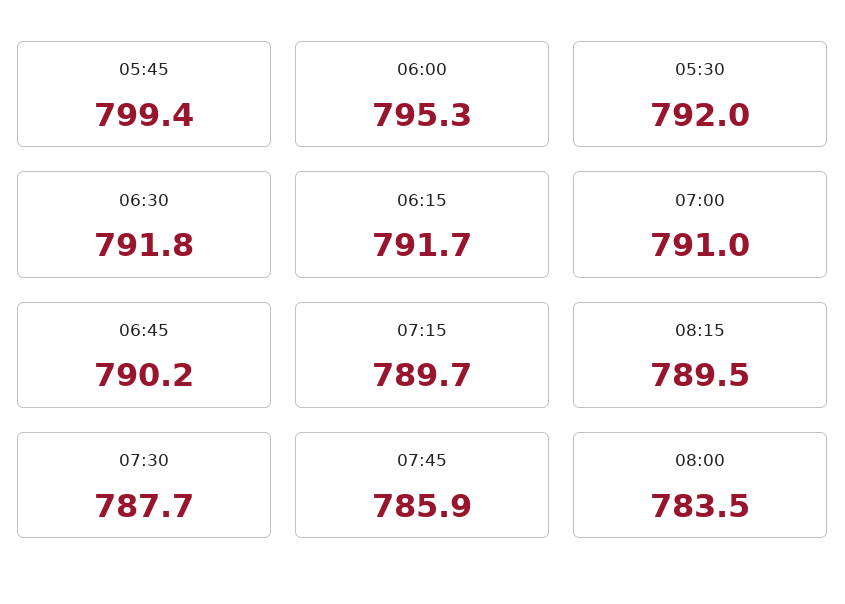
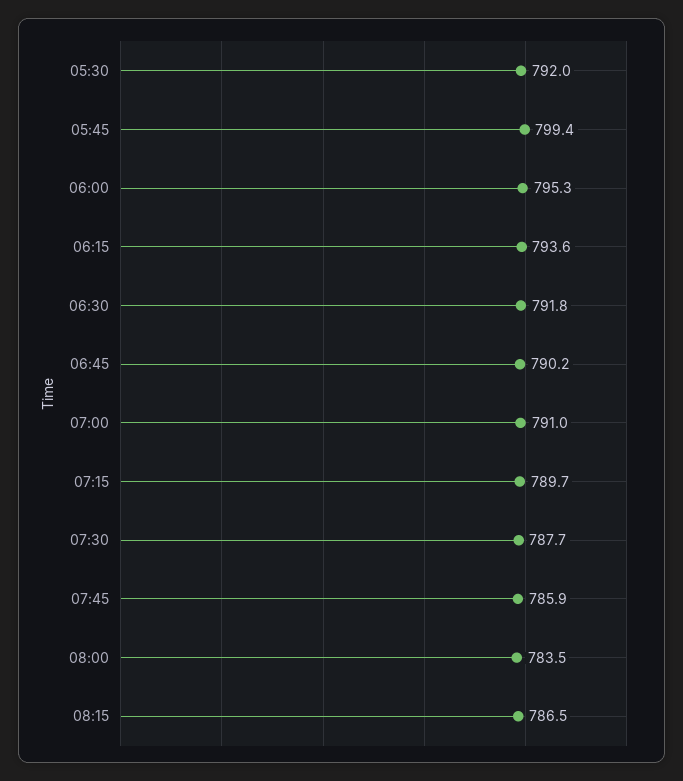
06:15: 791.7 -> 793.6
08:15: 789.5 -> 786.5

